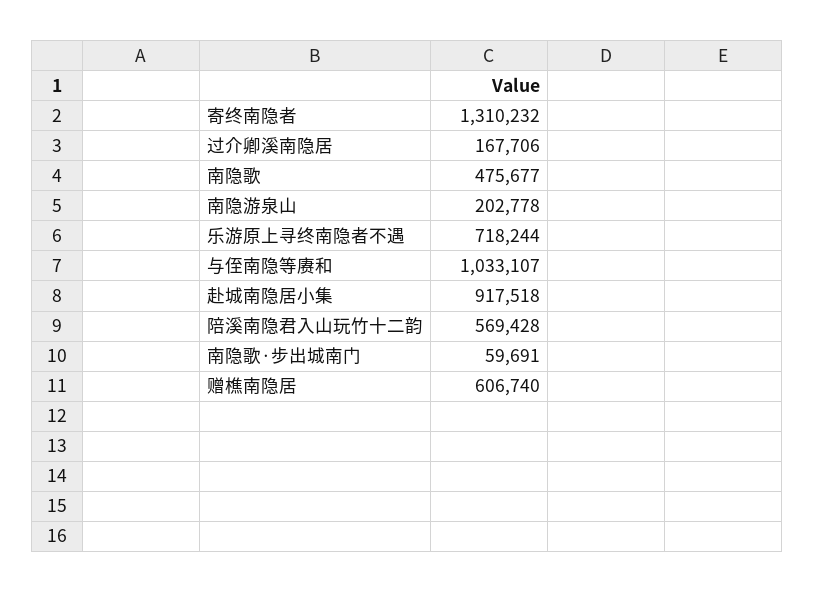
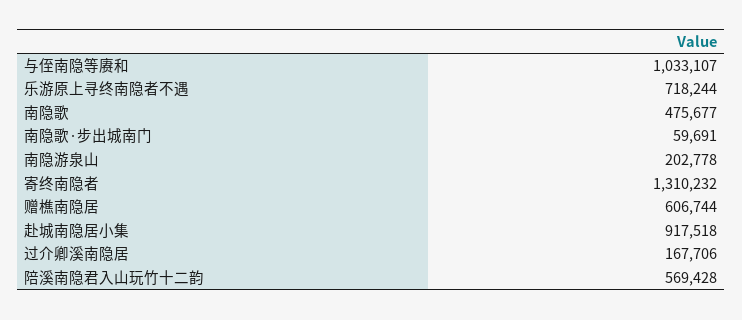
赠樵南隐居: 606740 -> 606744

